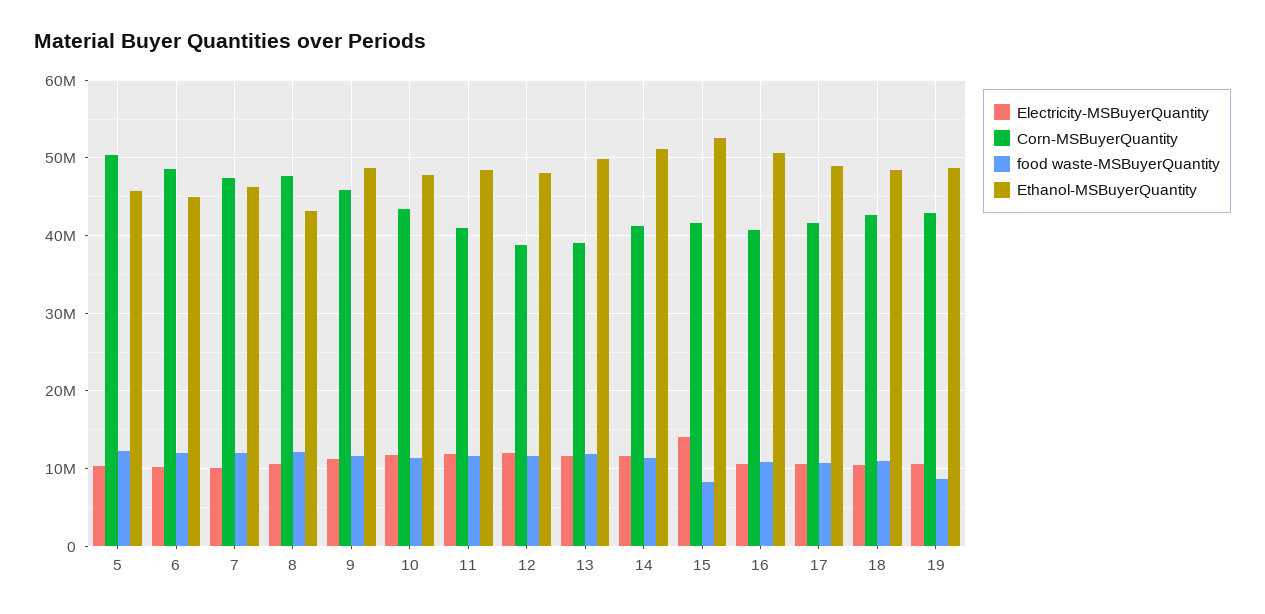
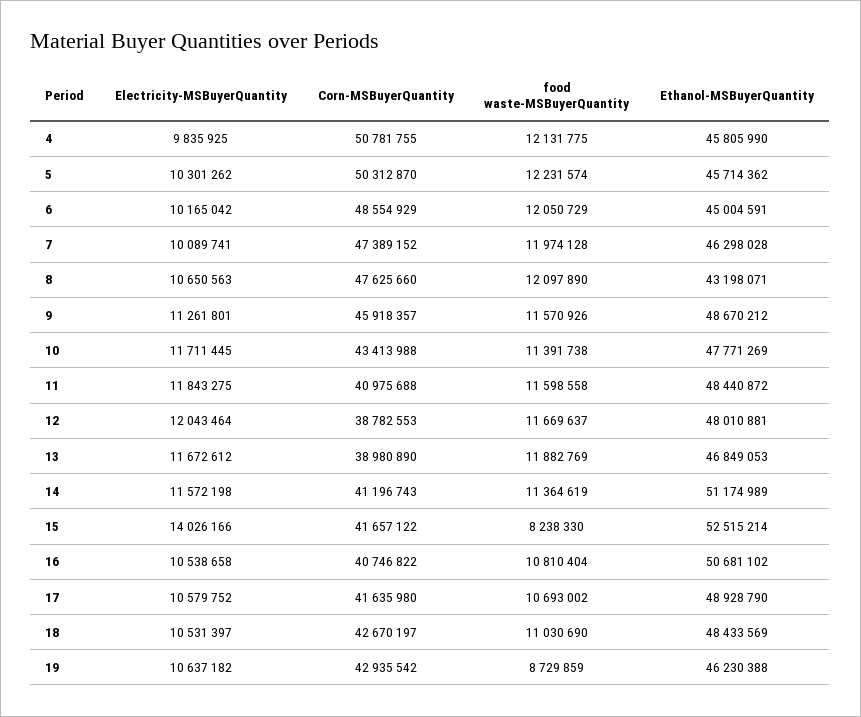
Ethanol-MSBuyerQuantity, 13: 50000000 -> 46849053
Ethanol-MSBuyerQuantity, 19: 49000000 -> 46230388
Electricity-MSBuyerQuantity, 4: none -> 9835925
Corn-MSBuyerQuantity, 4: none -> 50781755
food waste-MSBuyerQuantity, 4: none -> 12131775
Ethanol-MSBuyerQuantity, 4: none -> 45805990

